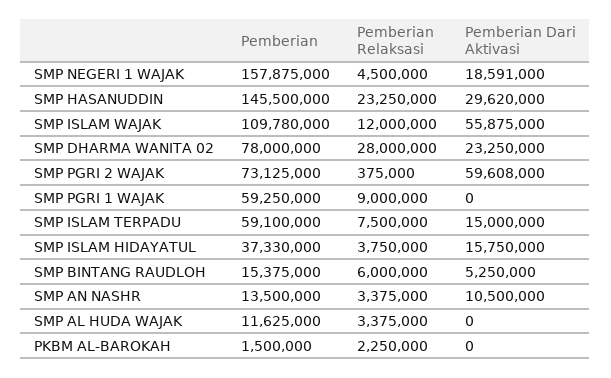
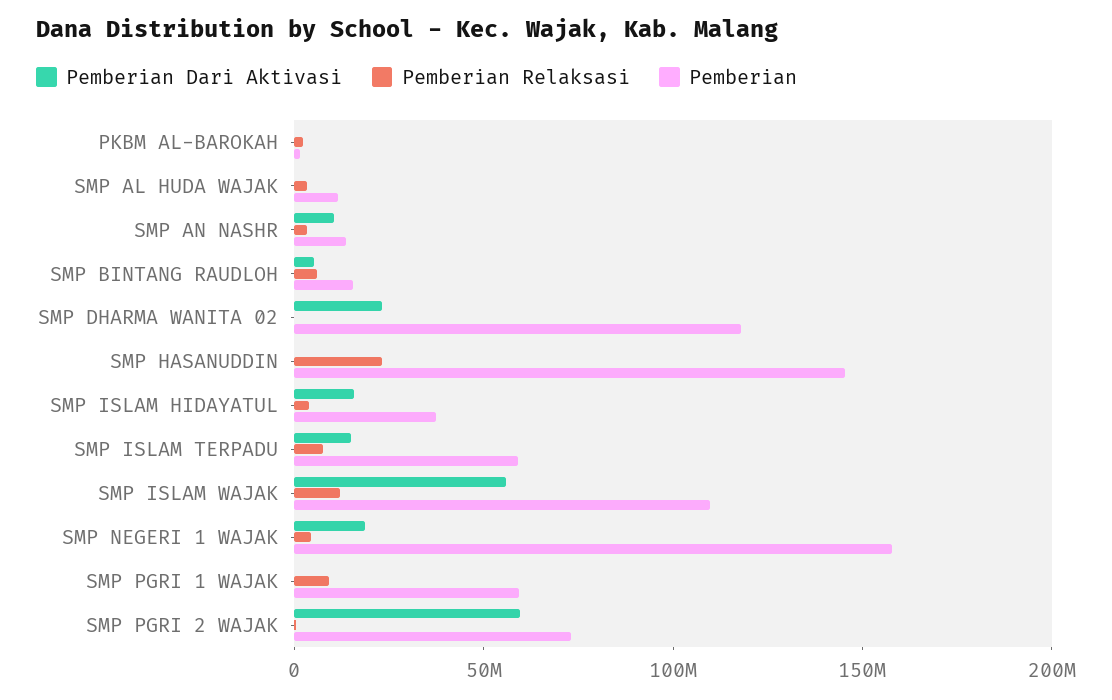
Pemberian Dari Aktivasi, SMP HASANUDDIN: 29620000 -> 0
Pemberian, SMP DHARMA WANITA 02: 78000000 -> 120000000
Pemberian Relaksasi, SMP DHARMA WANITA 02: 28000000 -> 0

